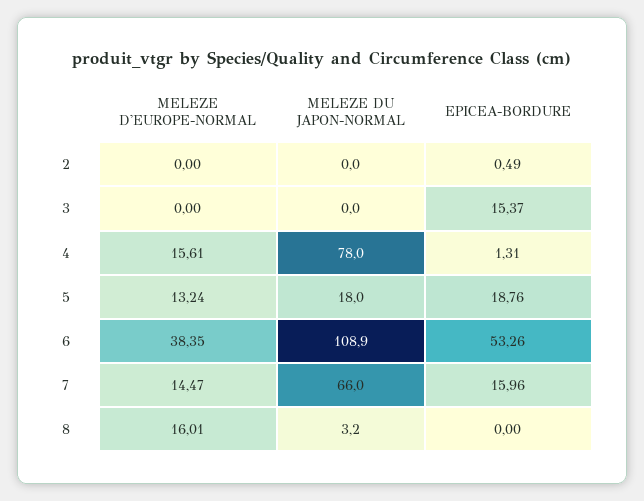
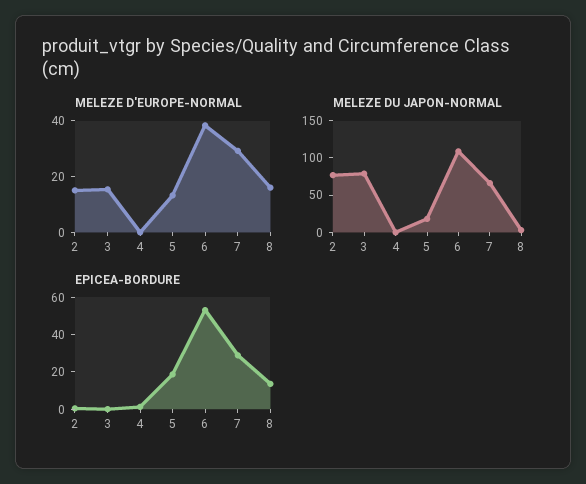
MELEZE D'EUROPE-NORMAL, 2: 0 -> 15
MELEZE DU JAPON-NORMAL, 2: 0 -> 75
MELEZE D'EUROPE-NORMAL, 3: 0 -> 15
MELEZE DU JAPON-NORMAL, 3: 0 -> 75
EPICEA-BORDURE, 3: 15.37 -> 0
MELEZE D'EUROPE-NORMAL, 4: 15.61 -> 0
MELEZE DU JAPON-NORMAL, 4: 78 -> 0
MELEZE D'EUROPE-NORMAL, 7: 14.47 -> 30
EPICEA-BORDURE, 7: 15.96 -> 30
EPICEA-BORDURE, 8: 0 -> 15

